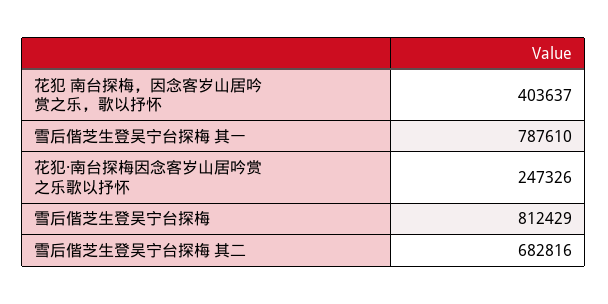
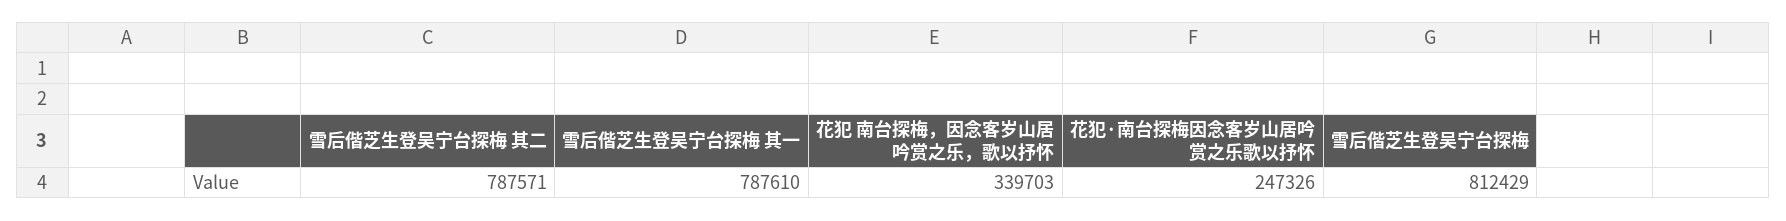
花犯 南台探梅，因念客岁山居吟赏之乐，歌以抒怀: 403637 -> 339703
雪后偕芝生登吴宁台探梅 其二: 682816 -> 787571

